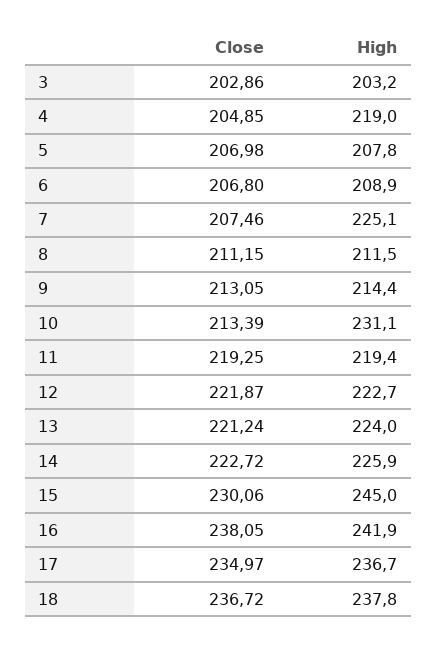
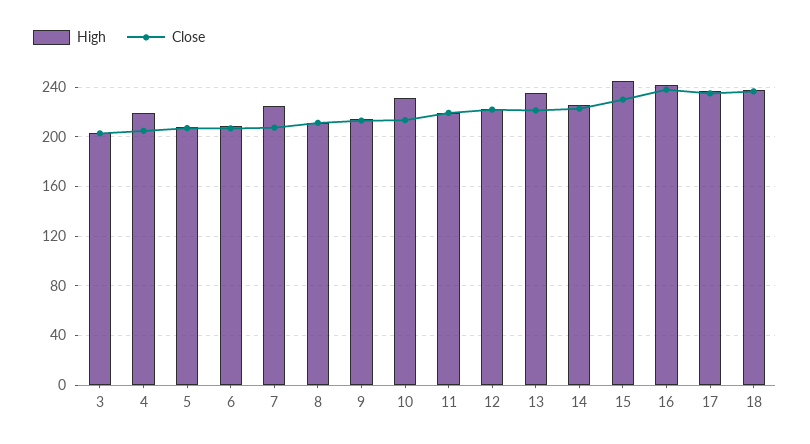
High, 13: 224 -> 235

